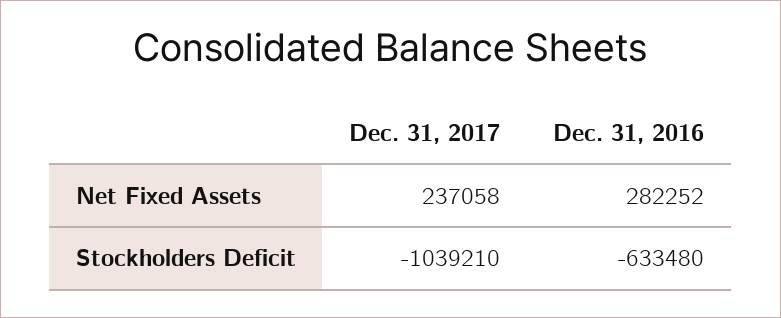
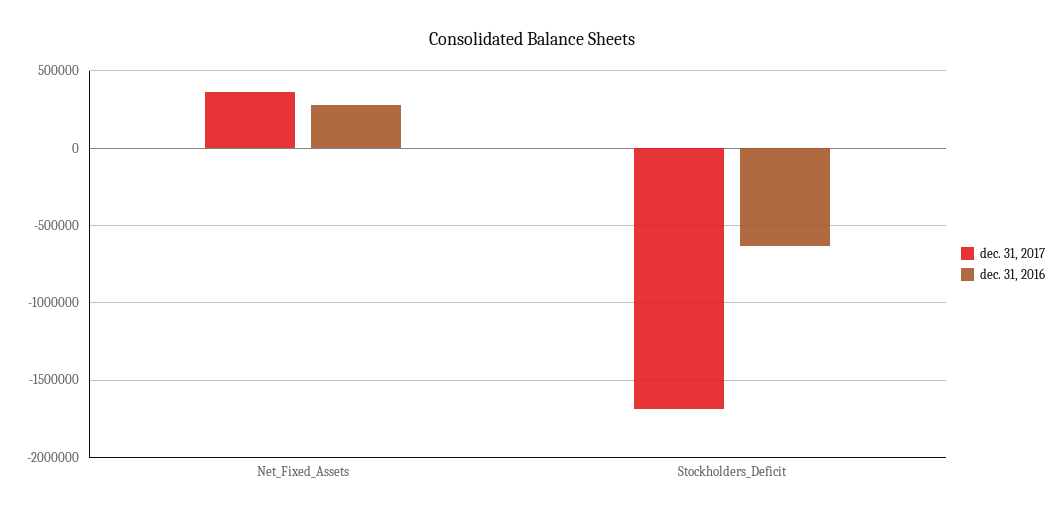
Dec. 31, 2017, Net Fixed Assets: 237058 -> 350000
Dec. 31, 2017, Stockholders Deficit: -1039210 -> -1700000

